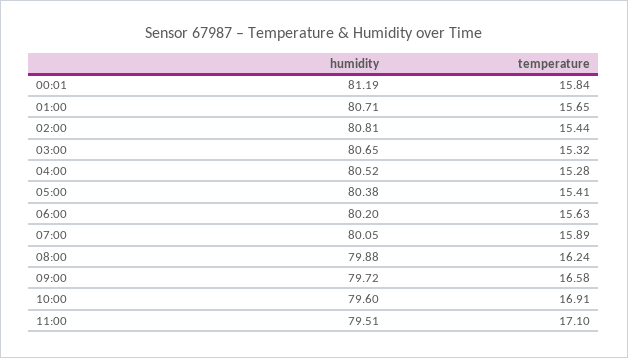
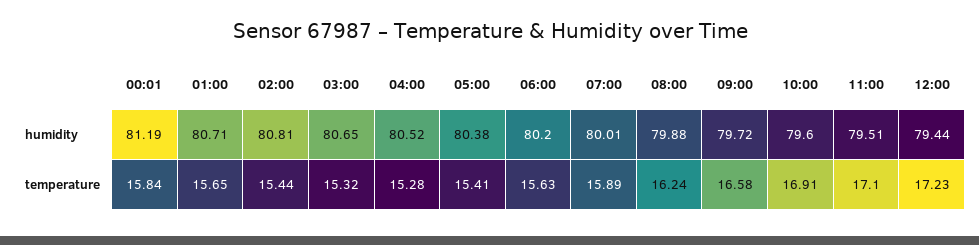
humidity, 07:00: 80.05 -> 80.01
humidity, 12:00: none -> 79.44
temperature, 12:00: none -> 17.23

